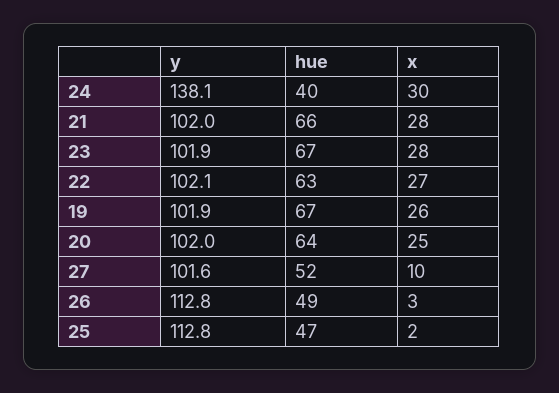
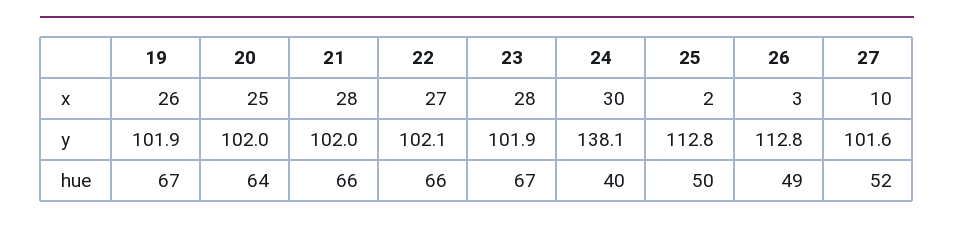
hue, 22: 63 -> 66
hue, 25: 47 -> 50

